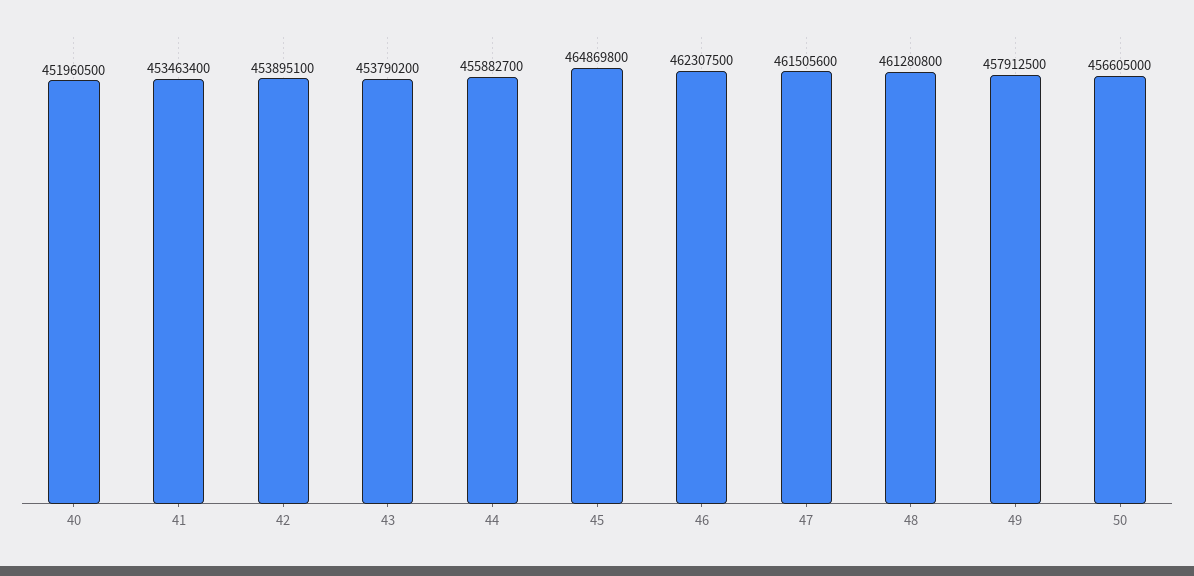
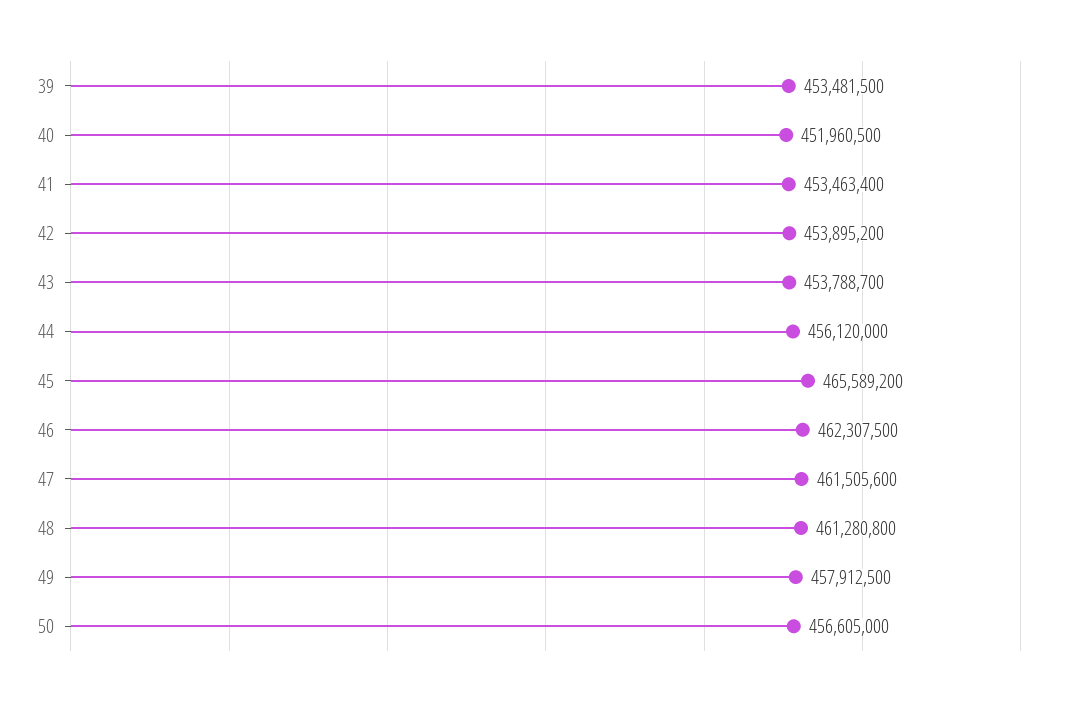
42: 453895100 -> 453895200
43: 453790200 -> 453788700
44: 455882700 -> 456120000
45: 464869800 -> 465589200
39: none -> 453481500

